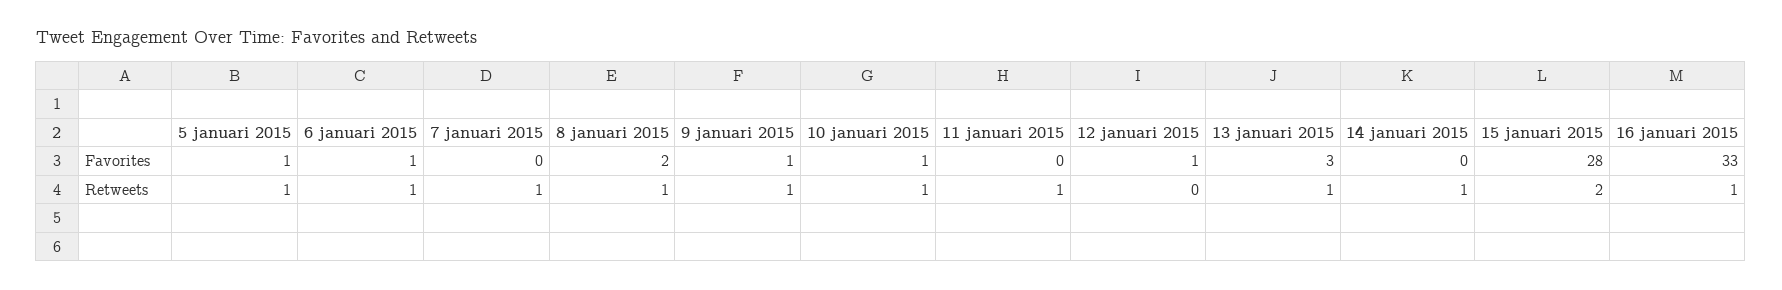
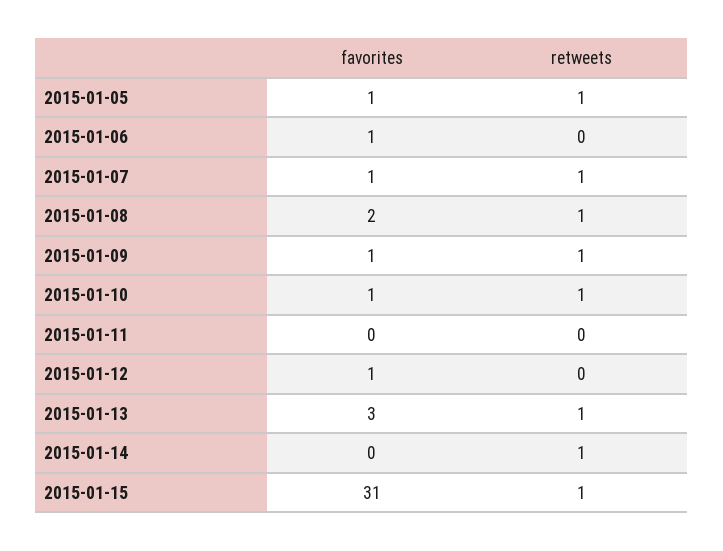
7 januari 2015, Favorites: 0 -> 1
15 januari 2015, Favorites: 28 -> 31
16 januari 2015, Favorites: 33 -> none
6 januari 2015, Retweets: 1 -> 0
11 januari 2015, Retweets: 1 -> 0
15 januari 2015, Retweets: 2 -> 1
16 januari 2015, Retweets: 1 -> none

